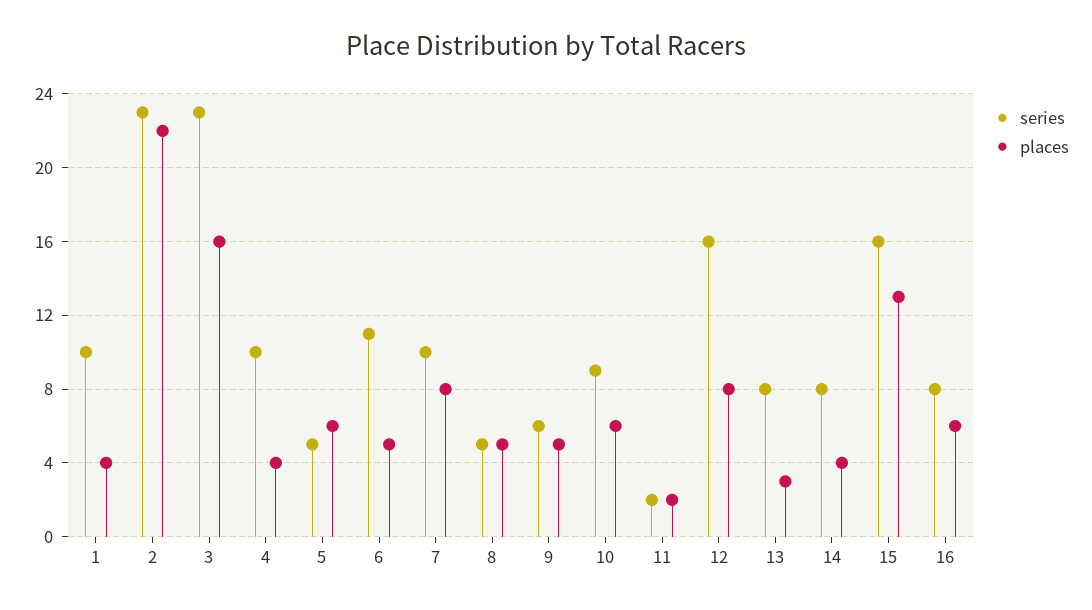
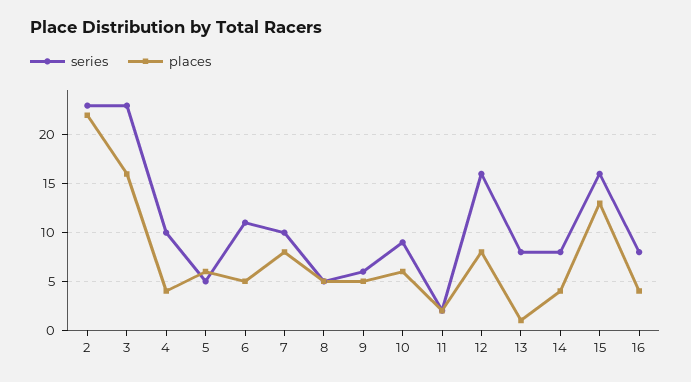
series, 1: 10 -> none
places, 1: 4 -> none
places, 13: 3 -> 1
places, 16: 6 -> 4

